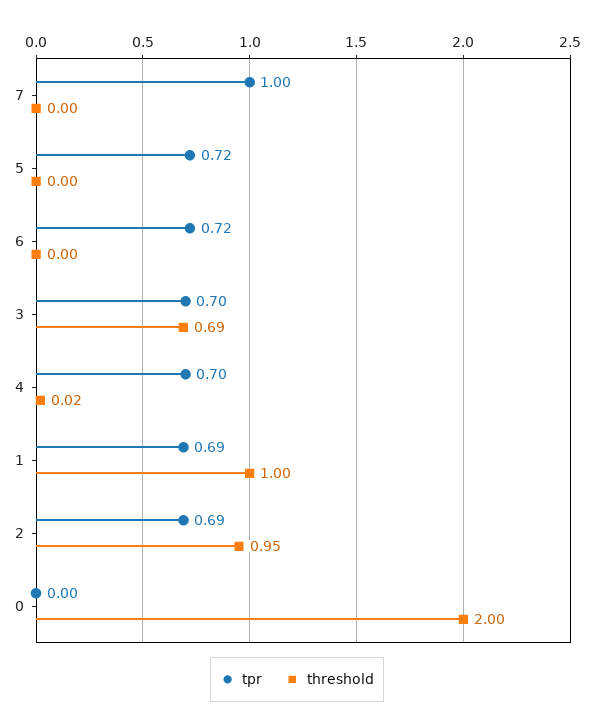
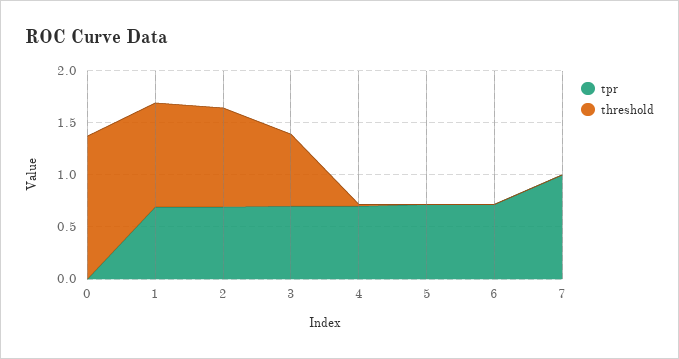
threshold, 0: 2 -> 1.4

